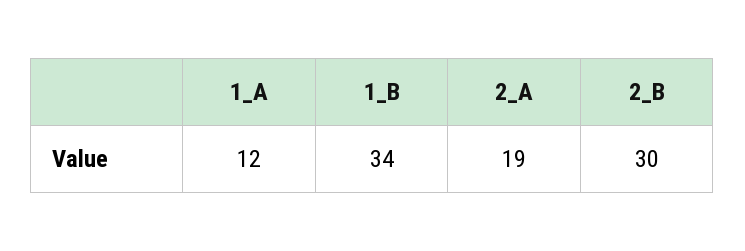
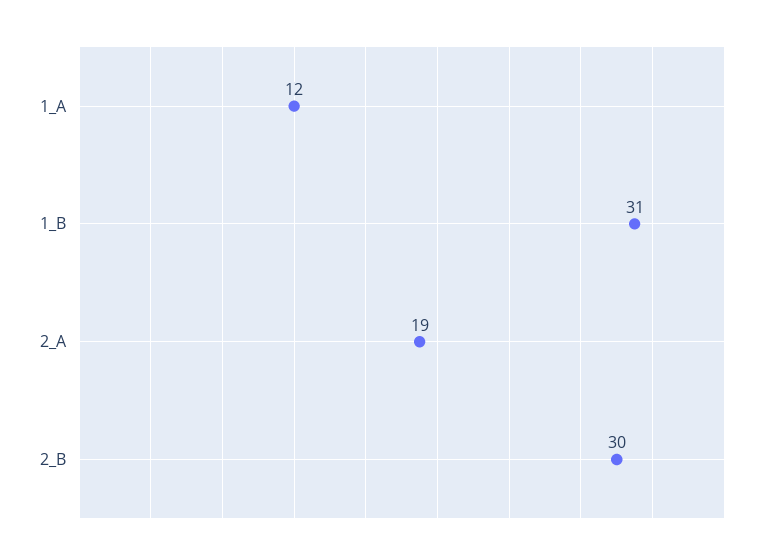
1_B: 34 -> 31

